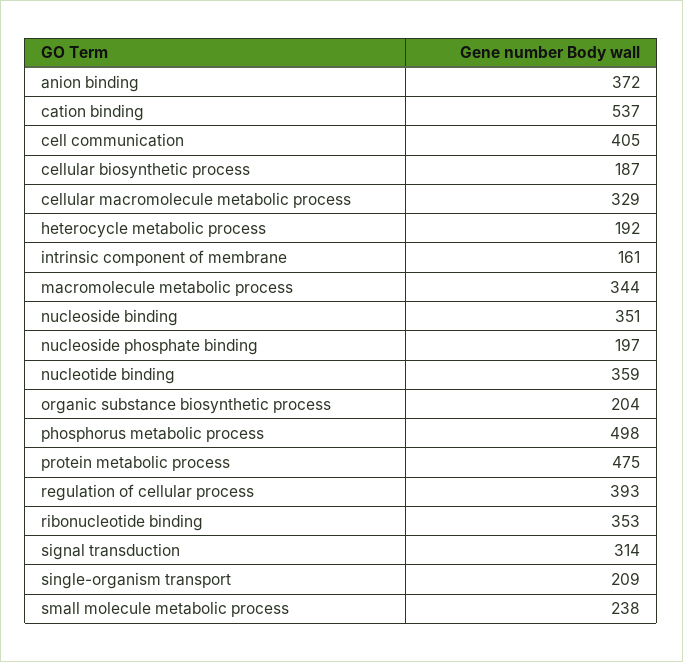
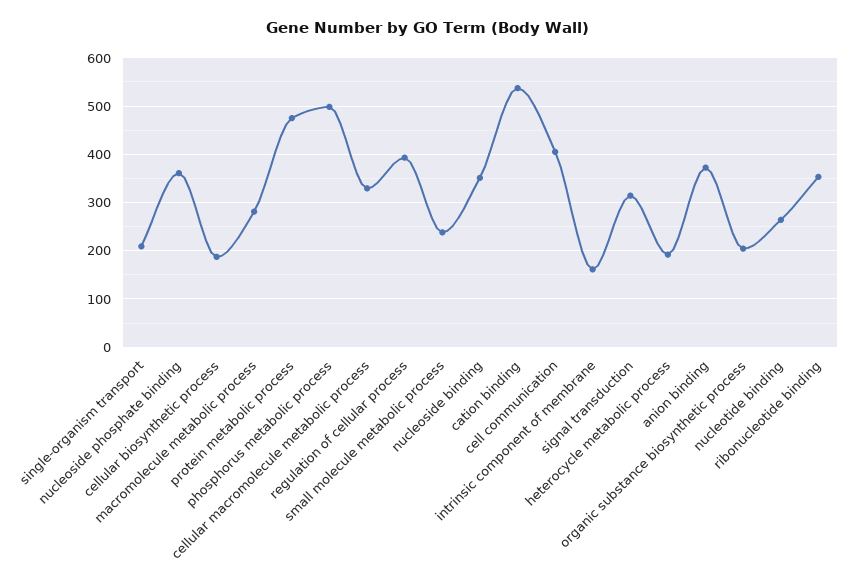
macromolecule metabolic process: 344 -> 280
nucleoside phosphate binding: 197 -> 360
nucleotide binding: 359 -> 260

